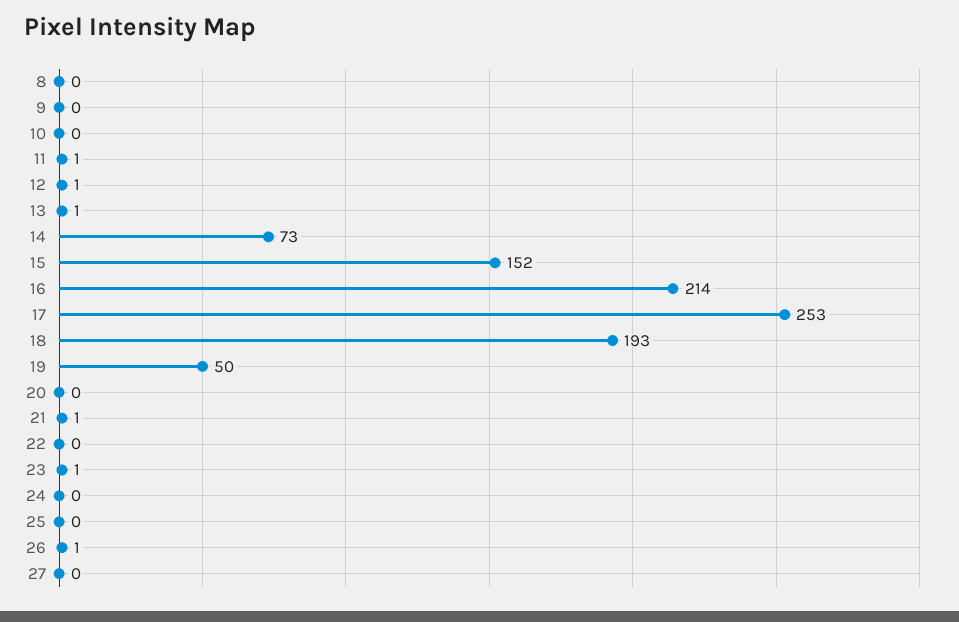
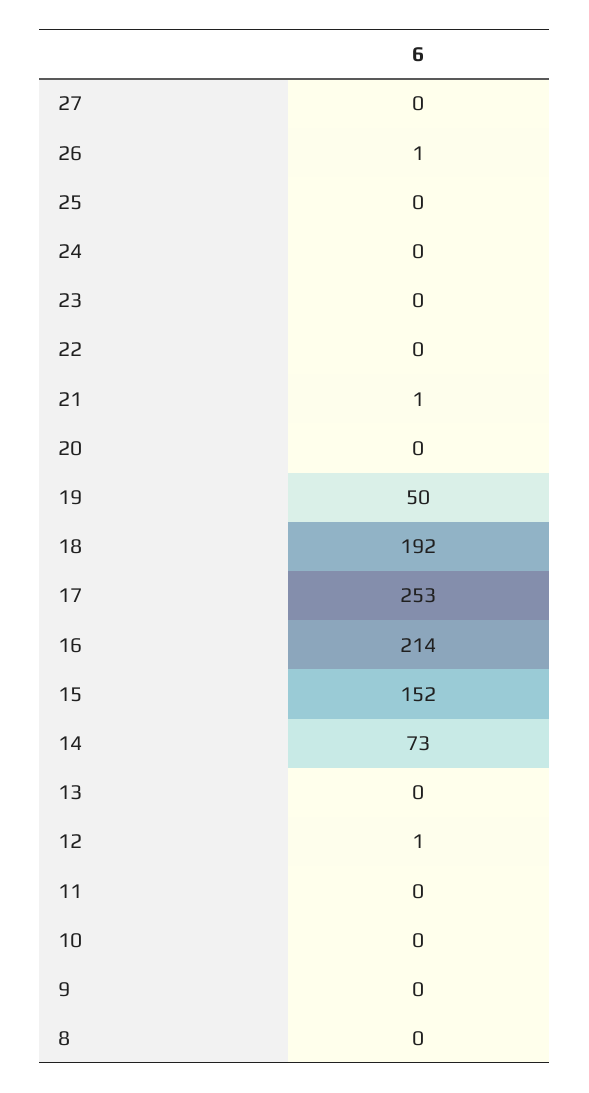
11: 1 -> 0
13: 1 -> 0
18: 193 -> 192
23: 1 -> 0

